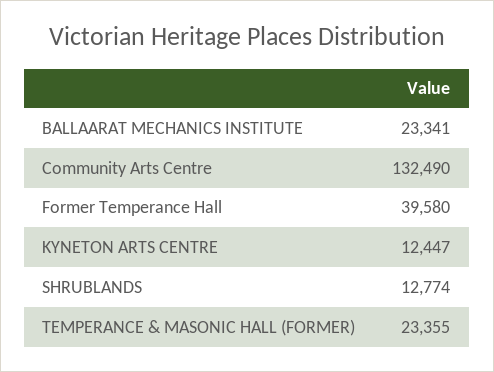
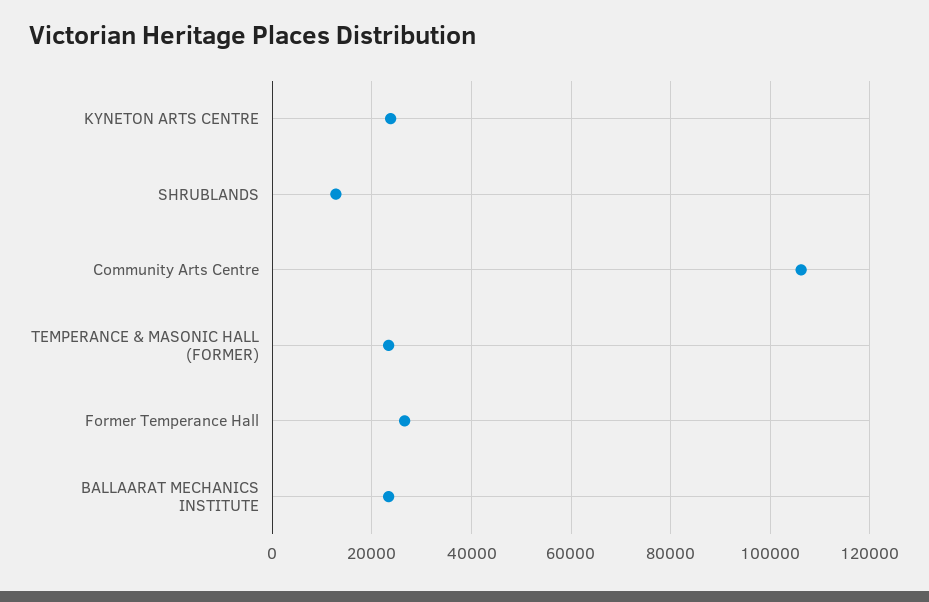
Community Arts Centre: 132490 -> 106000
Former Temperance Hall: 39580 -> 26000
KYNETON ARTS CENTRE: 12447 -> 24000

